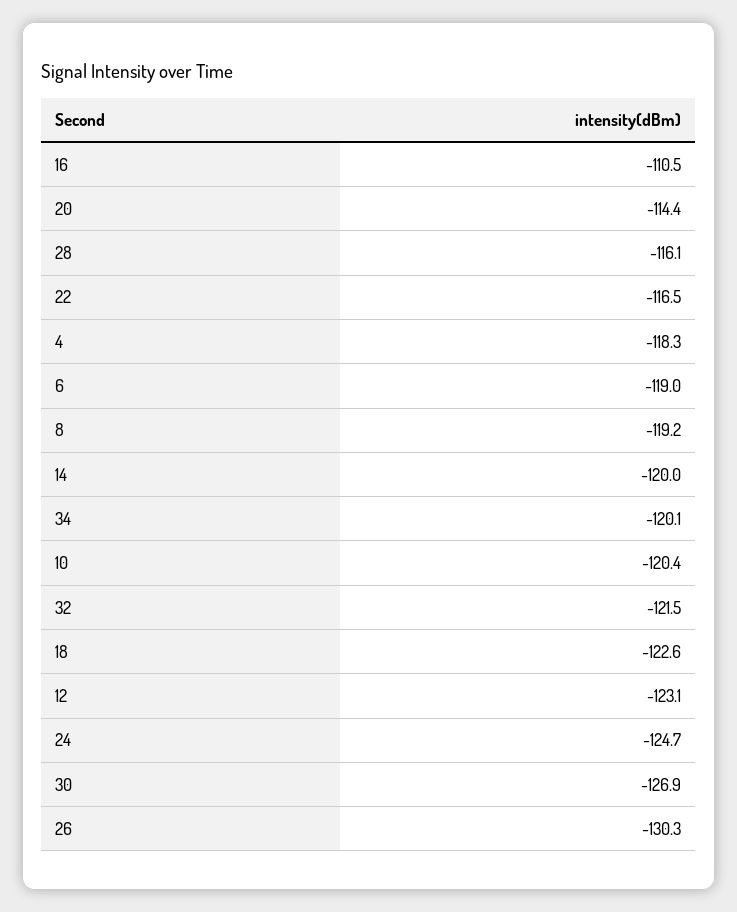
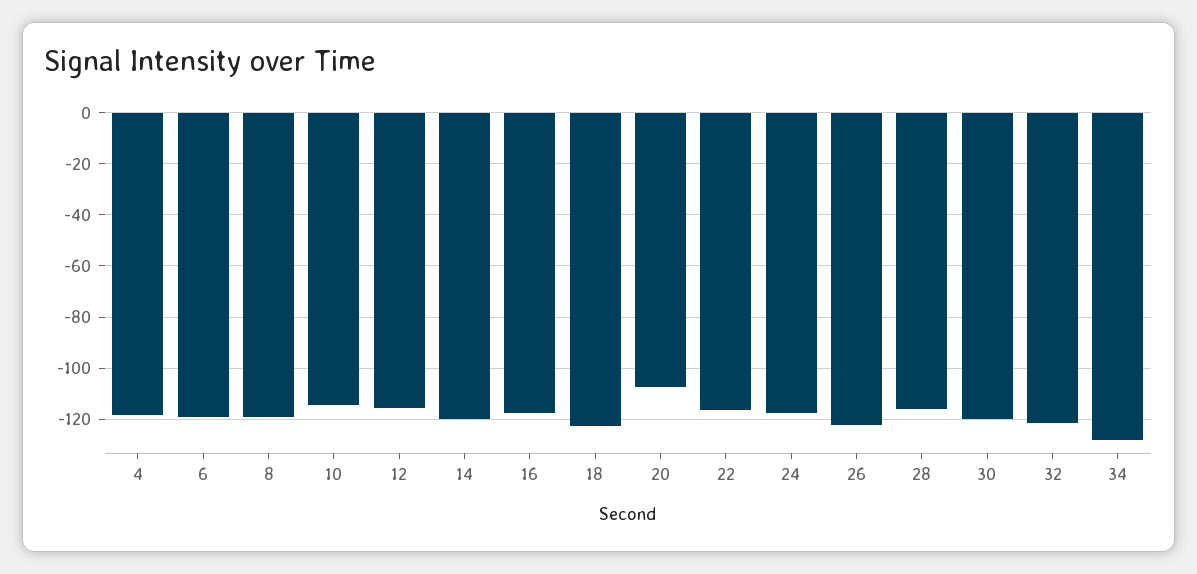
16: -110.5 -> -117.5
20: -114.4 -> -107.5
34: -120.1 -> -127.5
10: -120.4 -> -115
12: -123.1 -> -115
24: -124.7 -> -117.5
30: -126.9 -> -120
26: -130.3 -> -122.5

